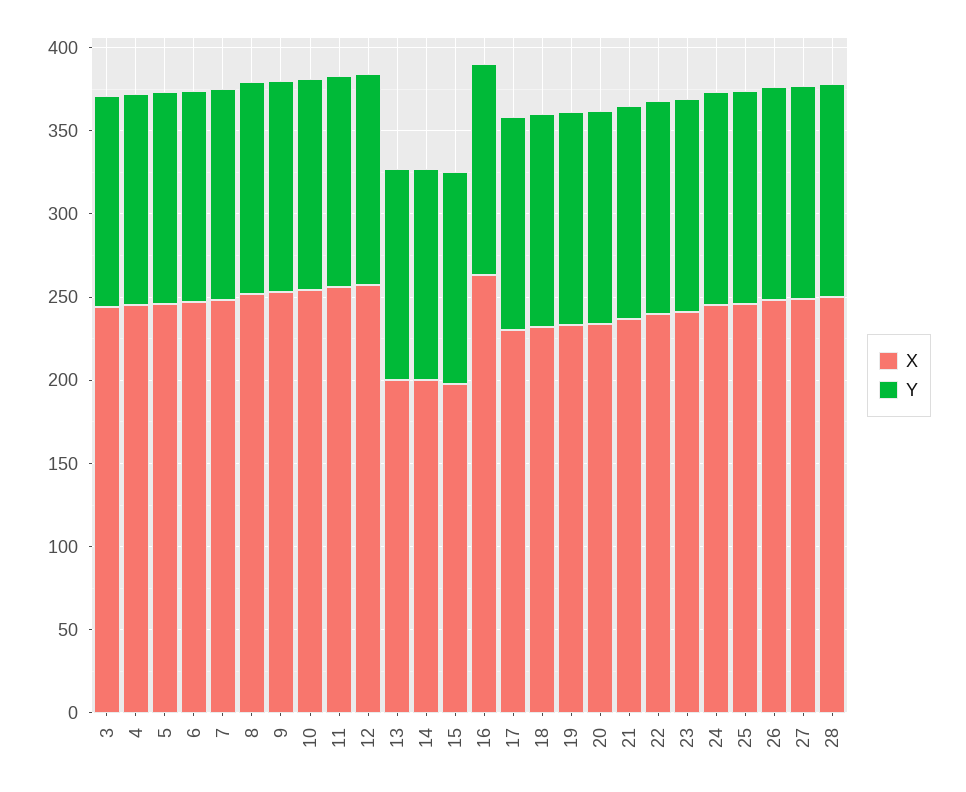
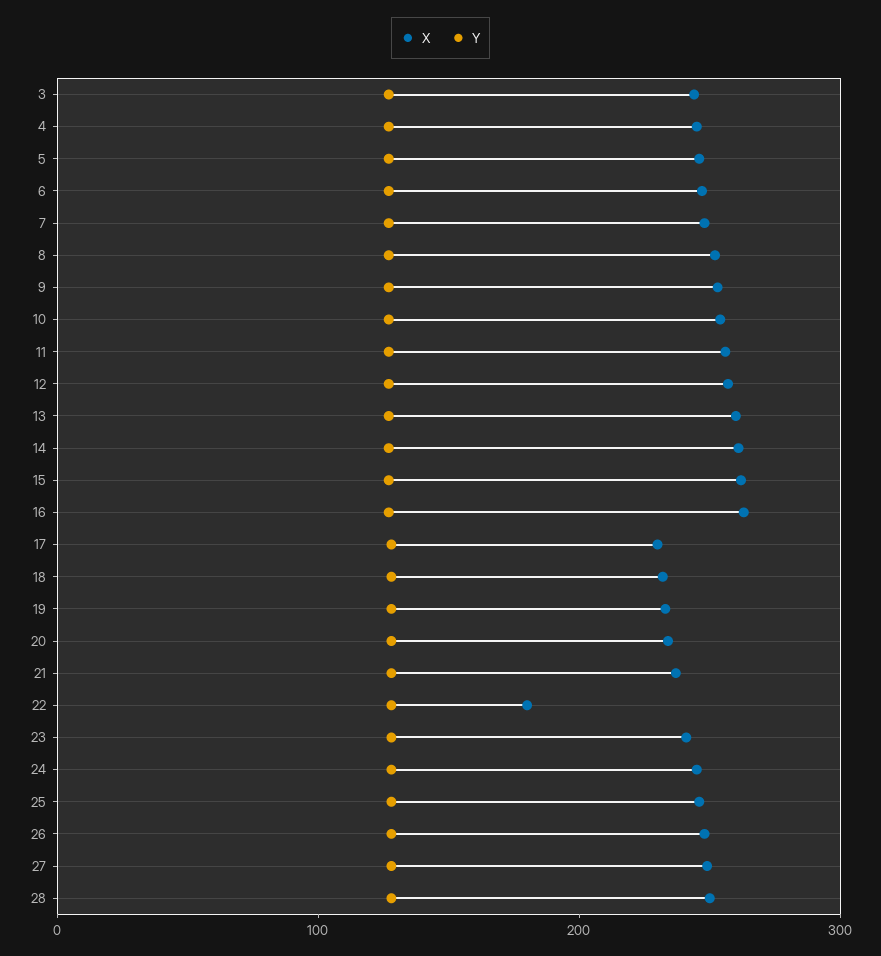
X, 13: 200 -> 260
X, 14: 200 -> 260
X, 15: 200 -> 260
X, 22: 240 -> 180

